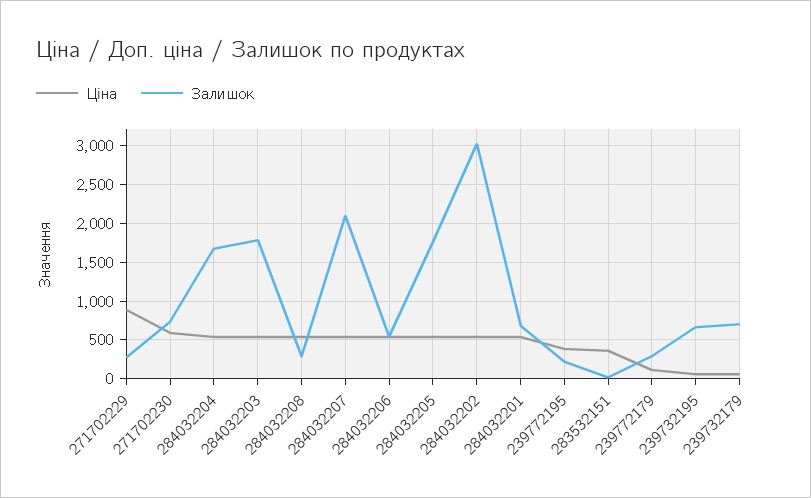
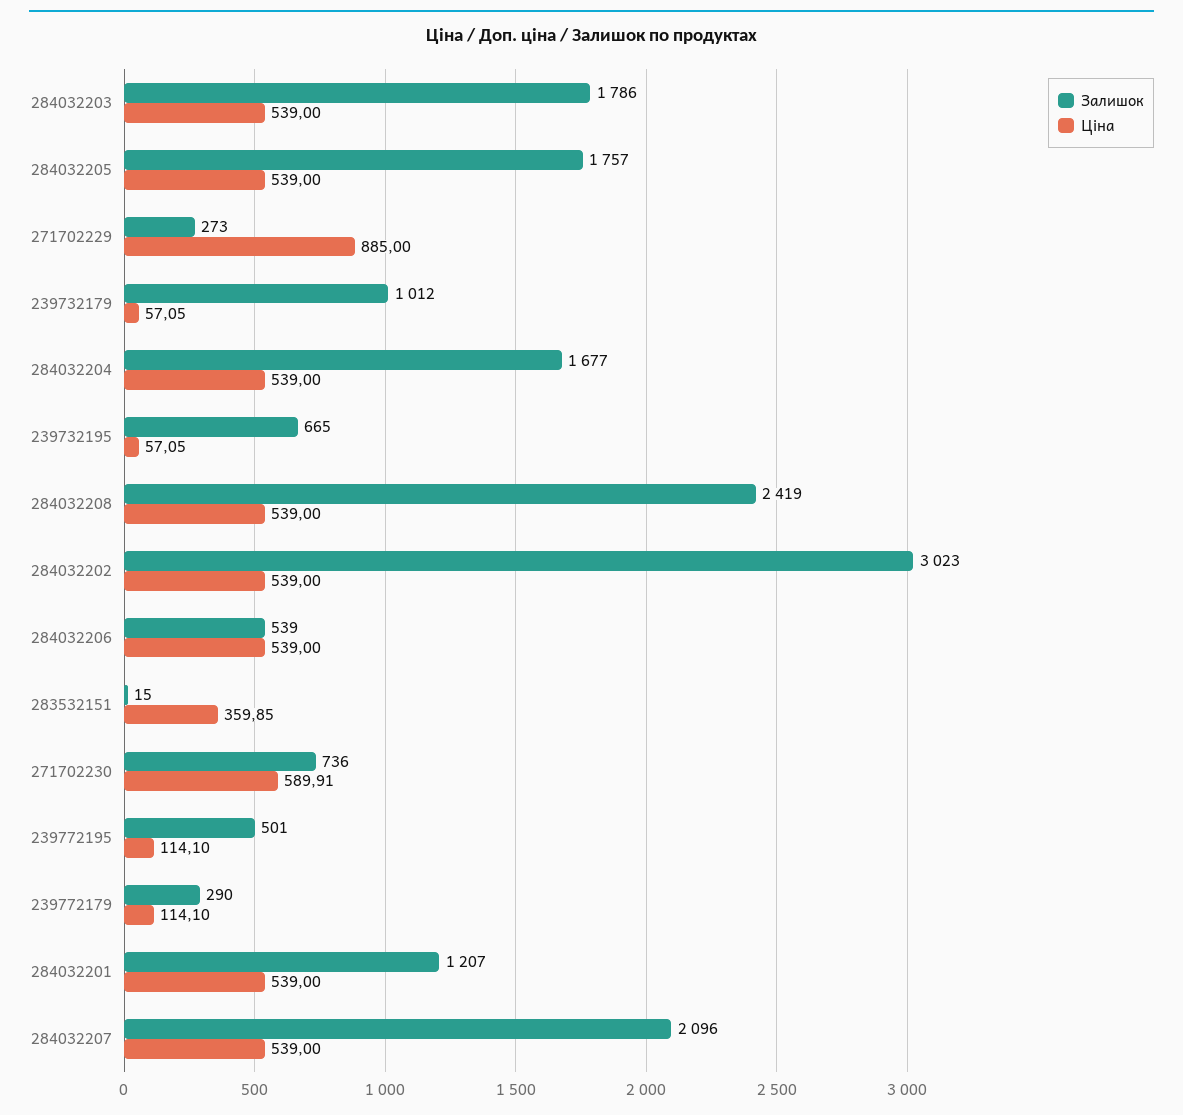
Залишок, 284032208: 300 -> 2419
Залишок, 284032201: 700 -> 1207
Ціна, 239772195: 400 -> 114.1
Залишок, 239772195: 200 -> 501
Залишок, 239732179: 700 -> 1012

